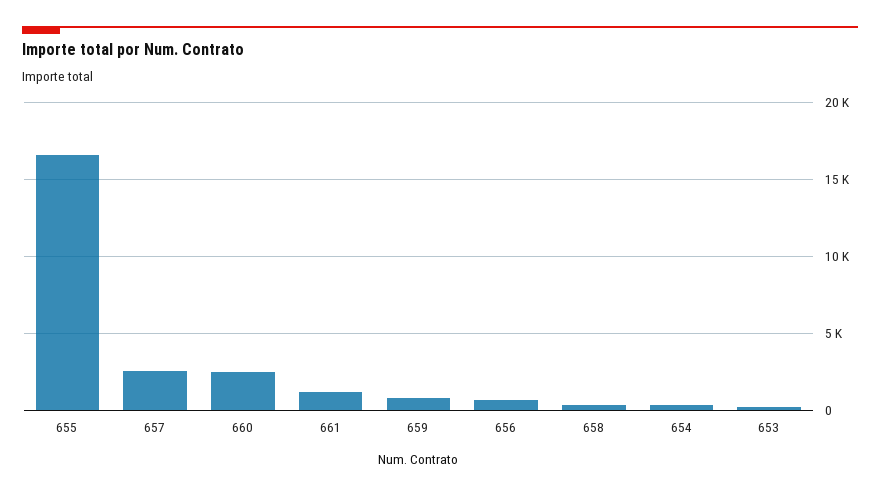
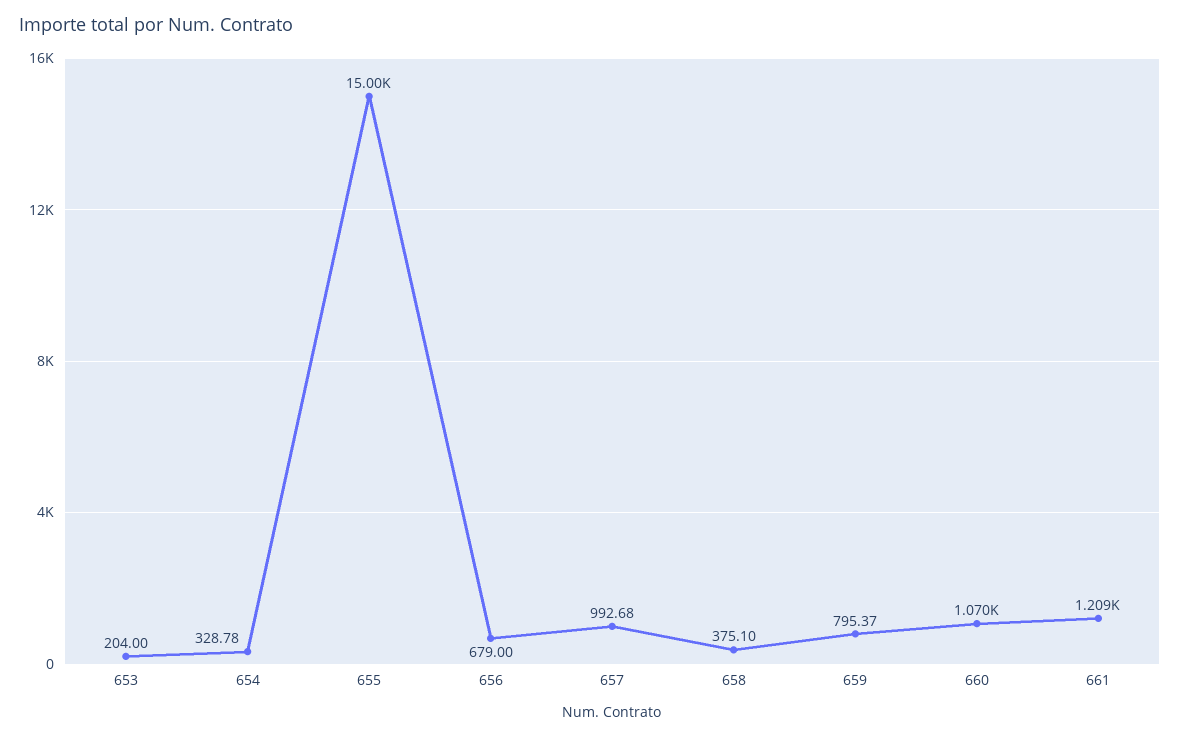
655: 16500 -> 15000
657: 2500 -> 992.68
660: 2500 -> 1070

